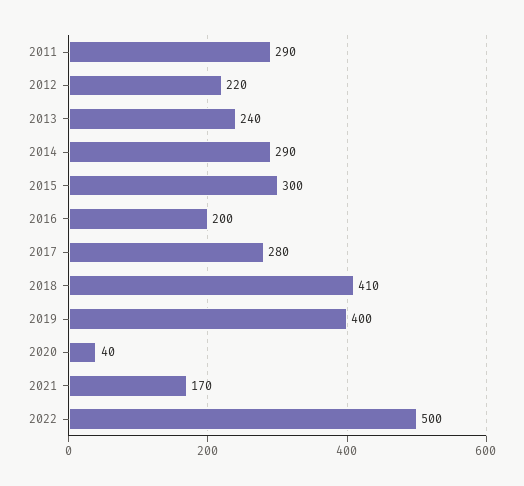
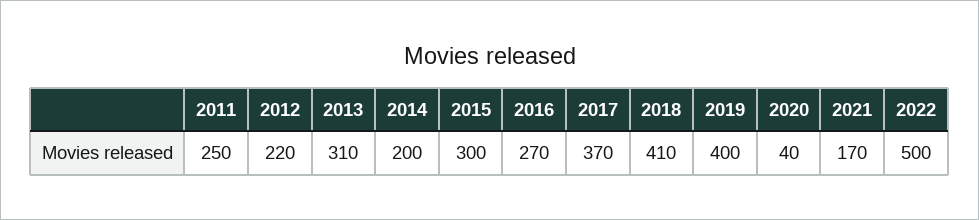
2011: 290 -> 250
2013: 240 -> 310
2014: 290 -> 200
2016: 200 -> 270
2017: 280 -> 370

